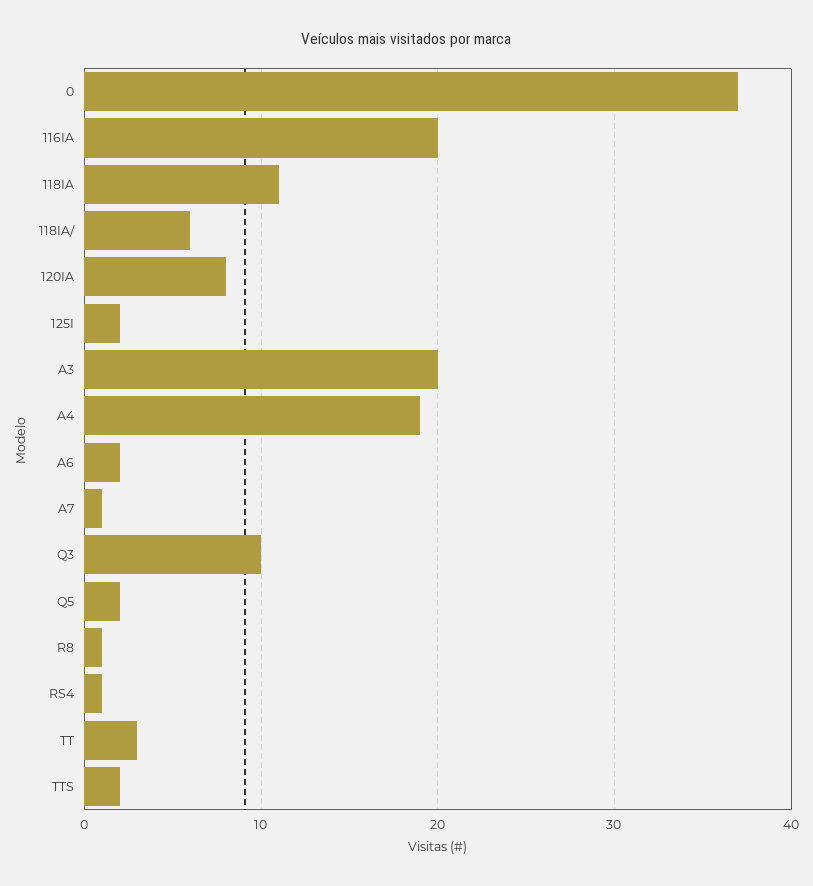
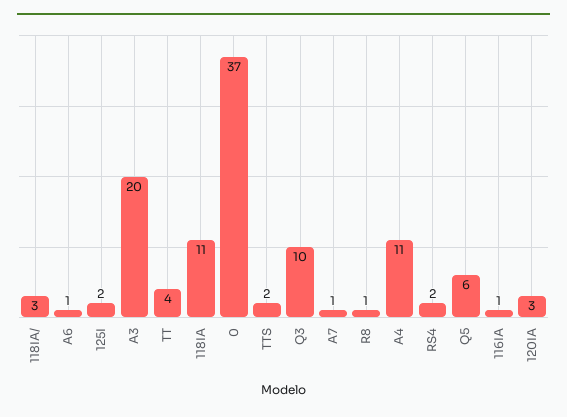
116IA: 20 -> 1
118IA/: 6 -> 3
120IA: 8 -> 3
A4: 19 -> 11
A6: 2 -> 1
Q5: 2 -> 6
RS4: 1 -> 2
TT: 3 -> 4

